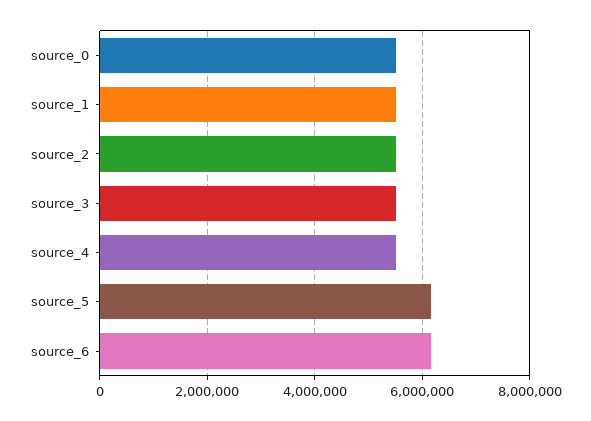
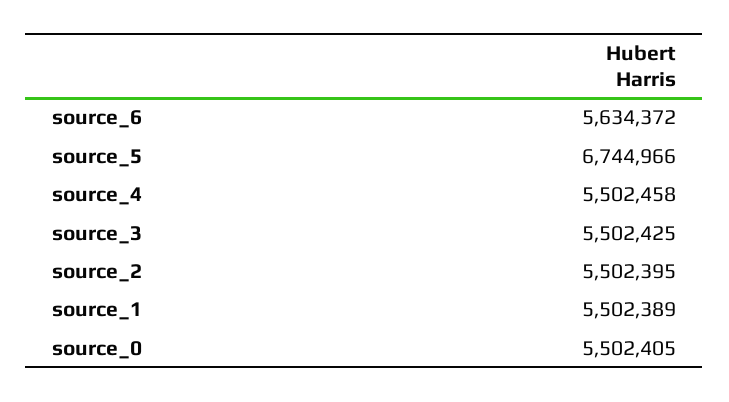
source_5: 6200000 -> 6744966
source_6: 6200000 -> 5634372

